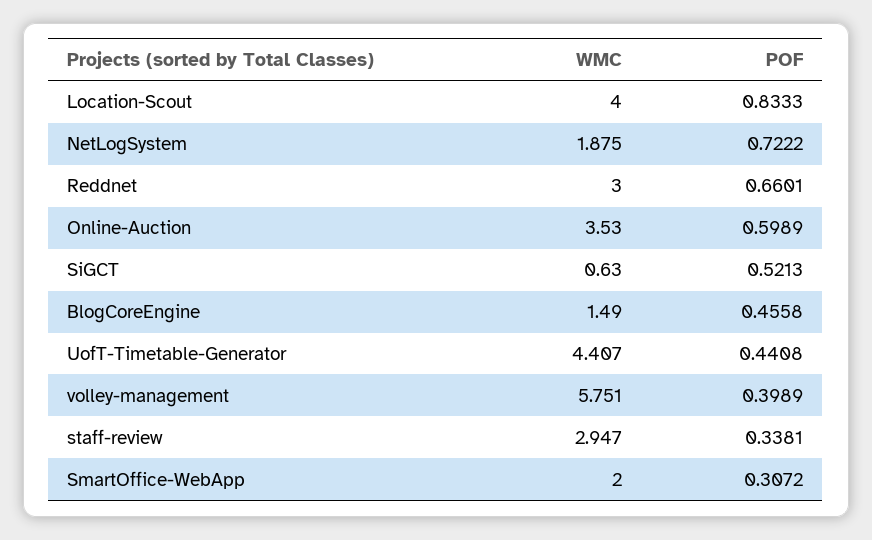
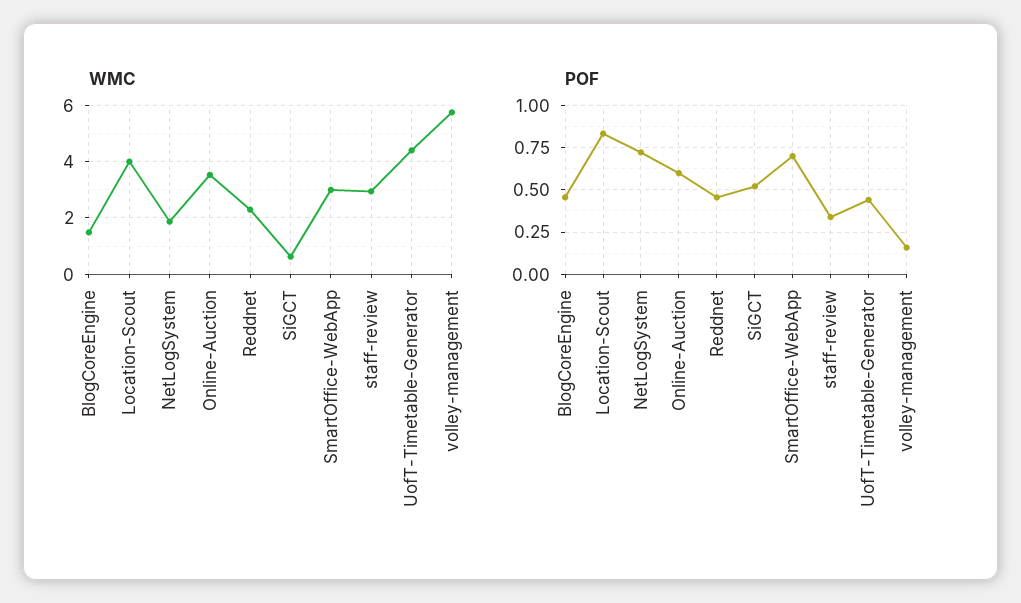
WMC, Reddnet: 3 -> 2.25
POF, Reddnet: 0.6601 -> 0.45
POF, volley-management: 0.3989 -> 0.15
WMC, SmartOffice-WebApp: 2 -> 3
POF, SmartOffice-WebApp: 0.3072 -> 0.7

